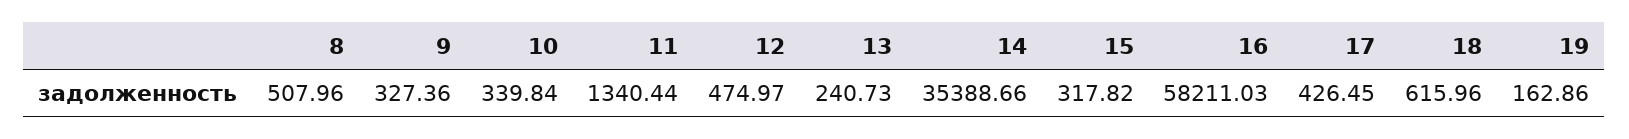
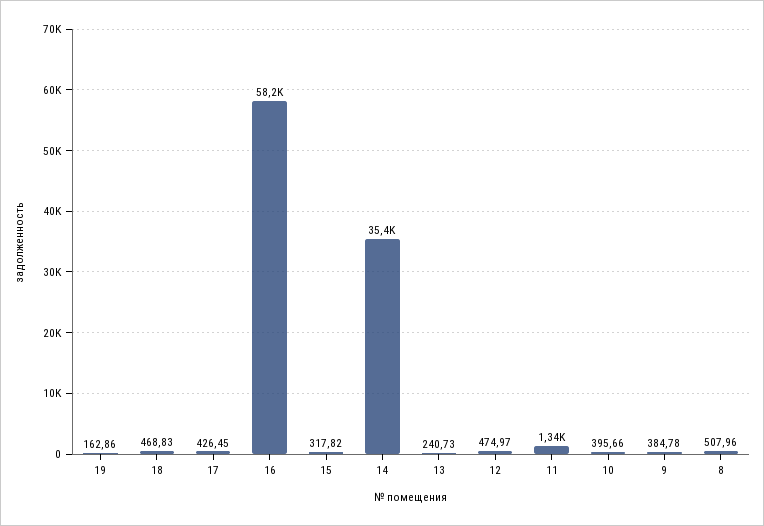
9: 327.36 -> 384.78
10: 339.84 -> 395.66
18: 615.96 -> 468.83

